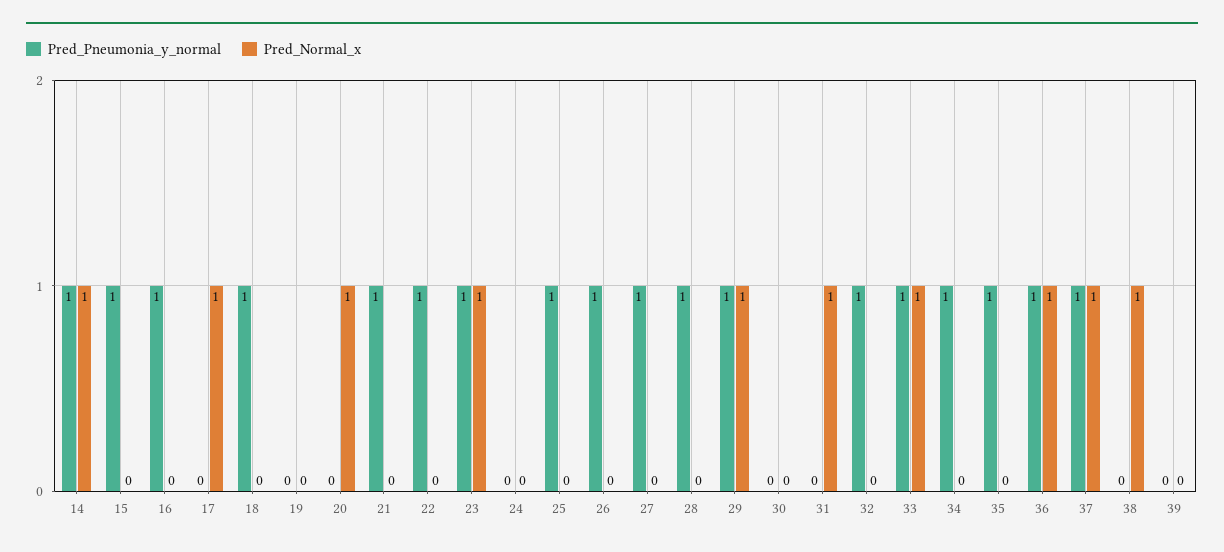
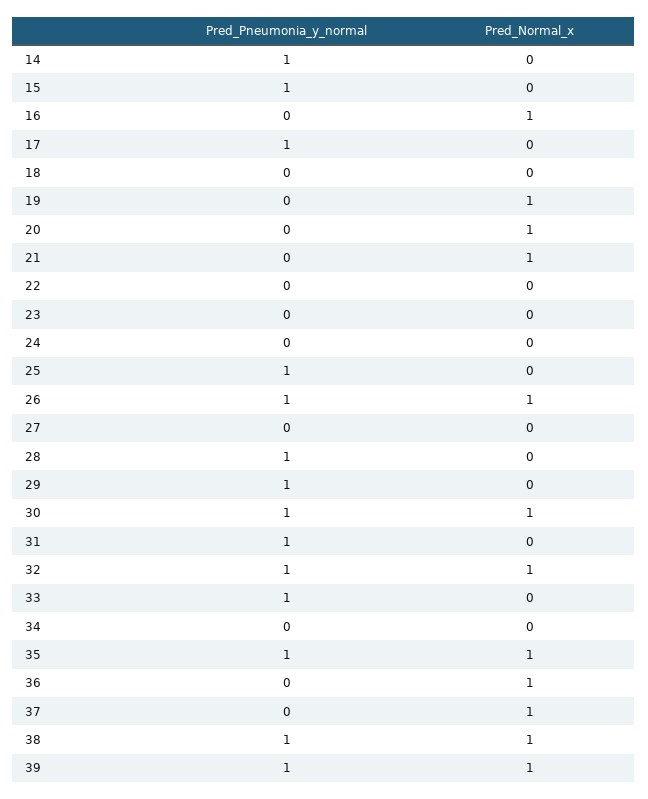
Pred_Normal_x, 14: 1 -> 0
Pred_Pneumonia_y_normal, 16: 1 -> 0
Pred_Normal_x, 16: 0 -> 1
Pred_Pneumonia_y_normal, 17: 0 -> 1
Pred_Normal_x, 17: 1 -> 0
Pred_Pneumonia_y_normal, 18: 1 -> 0
Pred_Normal_x, 19: 0 -> 1
Pred_Pneumonia_y_normal, 21: 1 -> 0
Pred_Normal_x, 21: 0 -> 1
Pred_Pneumonia_y_normal, 22: 1 -> 0
Pred_Pneumonia_y_normal, 23: 1 -> 0
Pred_Normal_x, 23: 1 -> 0
Pred_Normal_x, 26: 0 -> 1
Pred_Pneumonia_y_normal, 27: 1 -> 0
Pred_Normal_x, 29: 1 -> 0
Pred_Pneumonia_y_normal, 30: 0 -> 1
Pred_Normal_x, 30: 0 -> 1
Pred_Pneumonia_y_normal, 31: 0 -> 1
Pred_Normal_x, 31: 1 -> 0
Pred_Normal_x, 32: 0 -> 1
Pred_Normal_x, 33: 1 -> 0
Pred_Pneumonia_y_normal, 34: 1 -> 0
Pred_Normal_x, 35: 0 -> 1
Pred_Pneumonia_y_normal, 36: 1 -> 0
Pred_Pneumonia_y_normal, 37: 1 -> 0
Pred_Pneumonia_y_normal, 38: 0 -> 1
Pred_Pneumonia_y_normal, 39: 0 -> 1
Pred_Normal_x, 39: 0 -> 1

